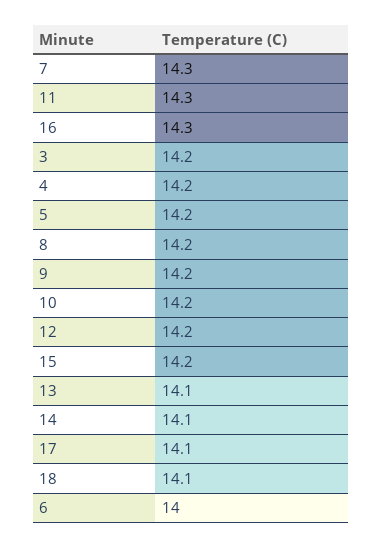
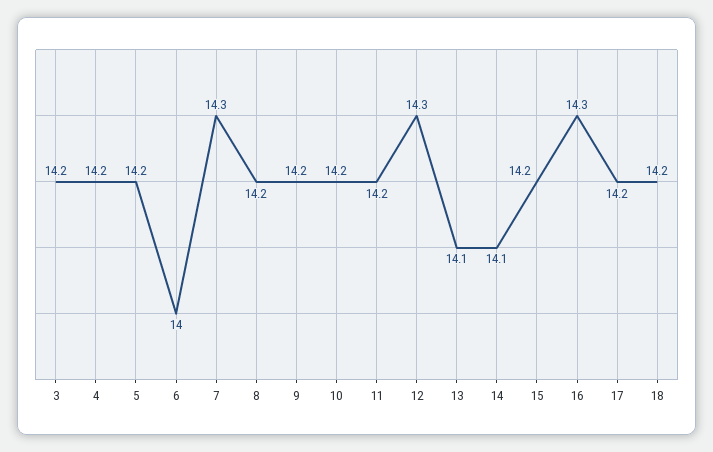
11: 14.3 -> 14.2
12: 14.2 -> 14.3
17: 14.1 -> 14.2
18: 14.1 -> 14.2

